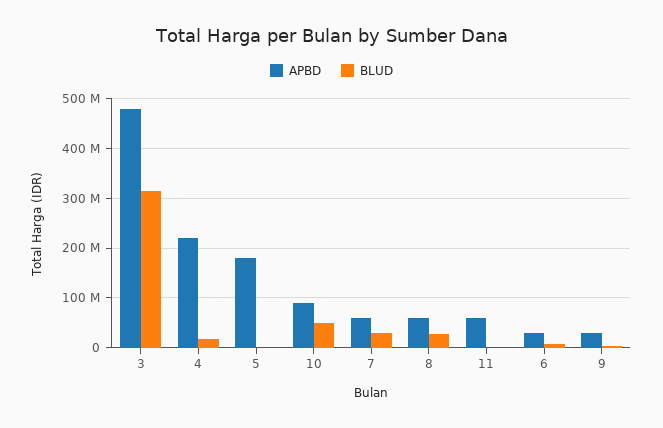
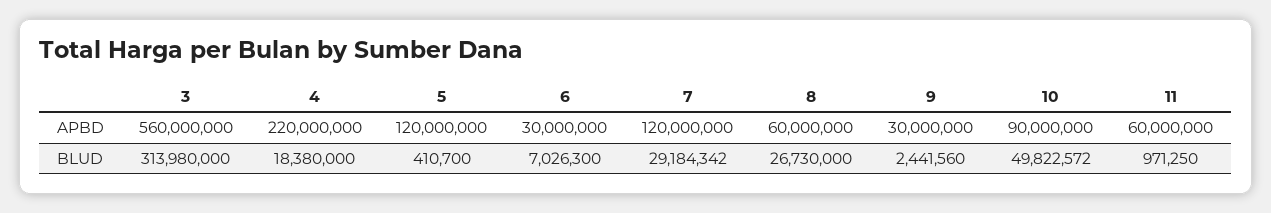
APBD, 3: 480000000 -> 560000000
APBD, 5: 180000000 -> 120000000
APBD, 7: 60000000 -> 120000000

